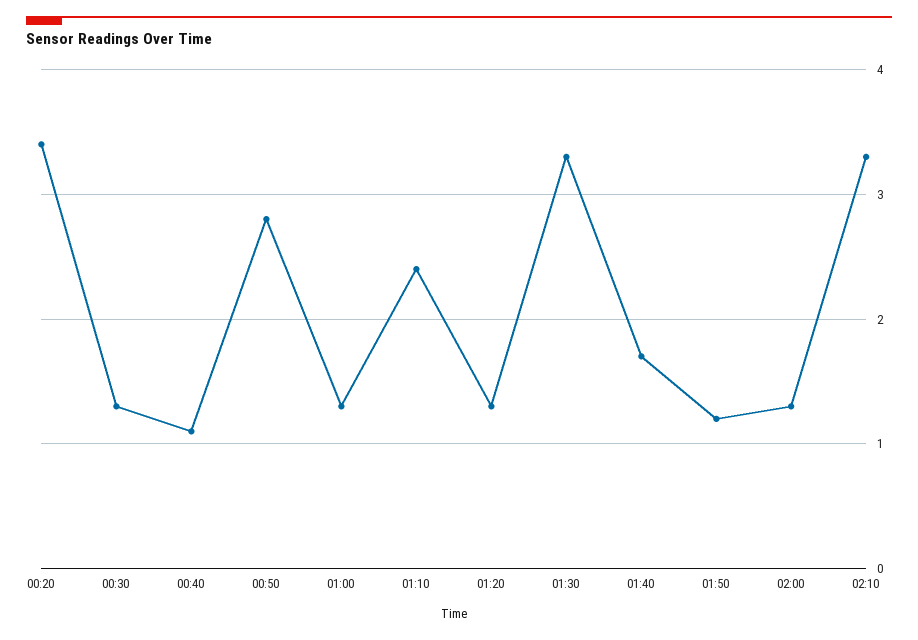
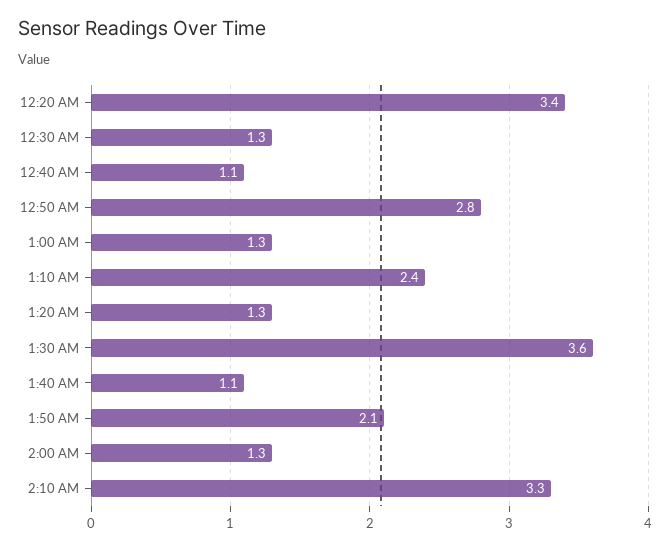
01:30: 3.3 -> 3.6
01:40: 1.7 -> 1.1
01:50: 1.2 -> 2.1

